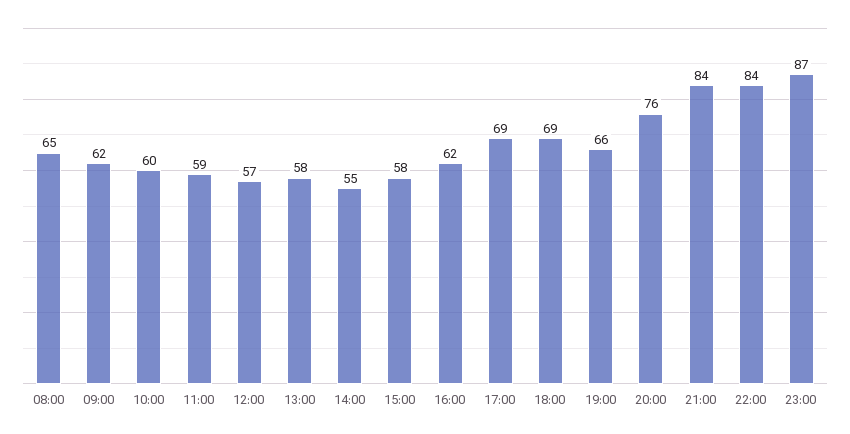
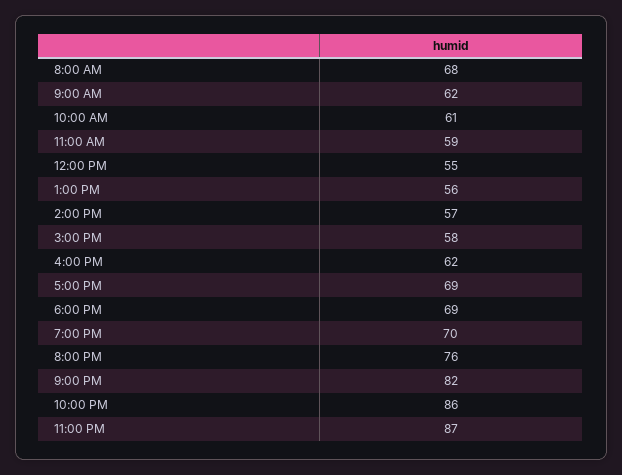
08:00: 65 -> 68
10:00: 60 -> 61
12:00: 57 -> 55
13:00: 58 -> 56
14:00: 55 -> 57
19:00: 66 -> 70
21:00: 84 -> 82
22:00: 84 -> 86

